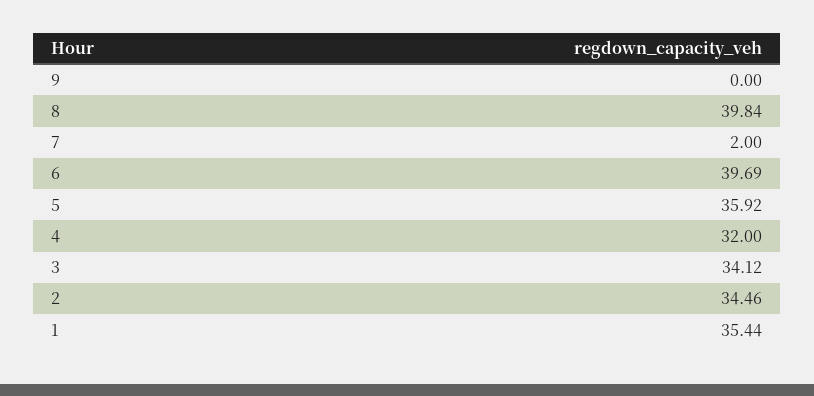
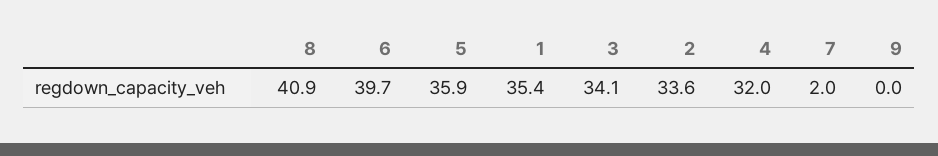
8: 39.84 -> 40.9
2: 34.46 -> 33.6

